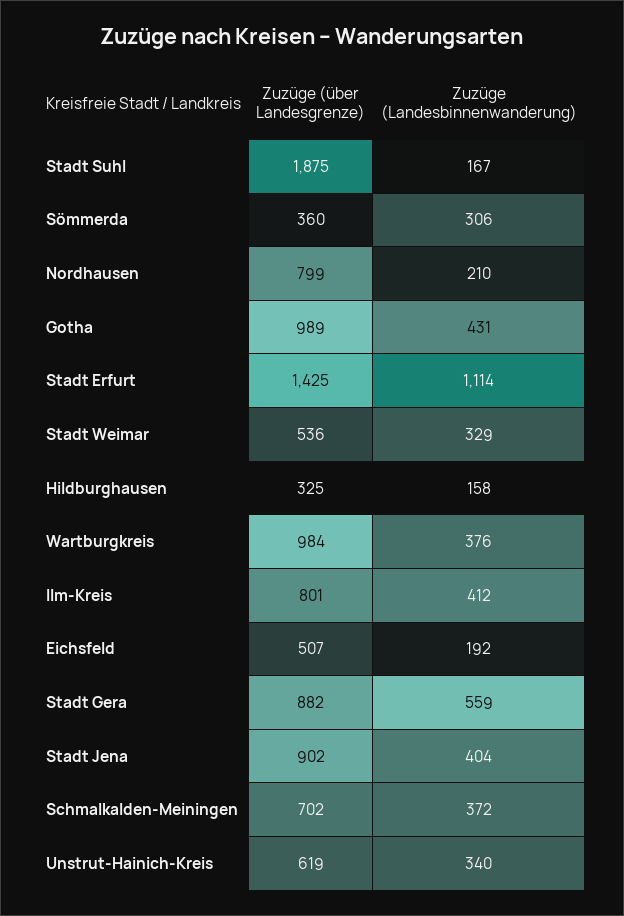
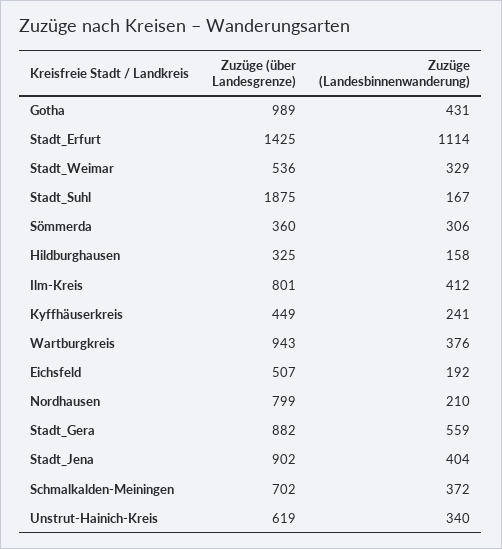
Zuzüge (über Landesgrenze), Wartburgkreis: 984 -> 943
Zuzüge (über Landesgrenze), Kyffhäuserkreis: none -> 449
Zuzüge (Landesbinnenwanderung), Kyffhäuserkreis: none -> 241

